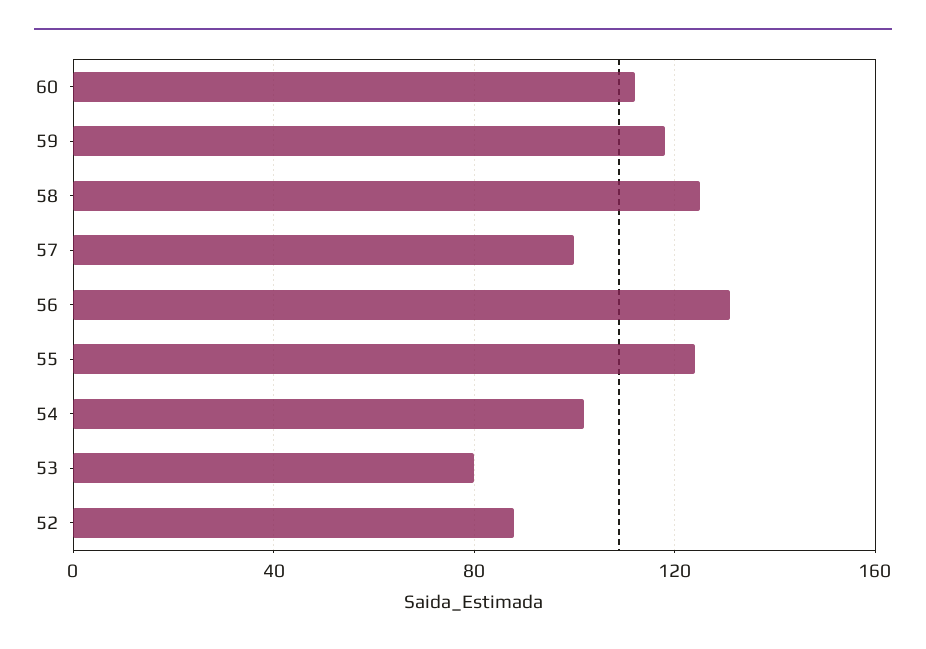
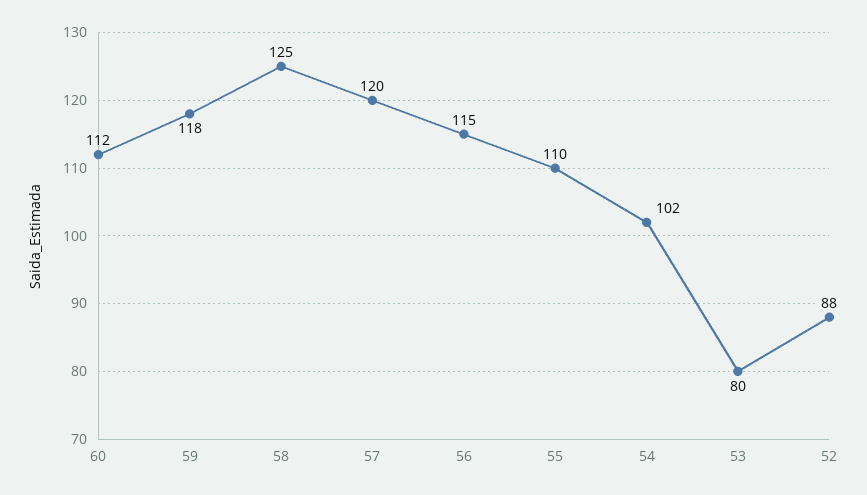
57: 100 -> 120
56: 130 -> 115
55: 125 -> 110

